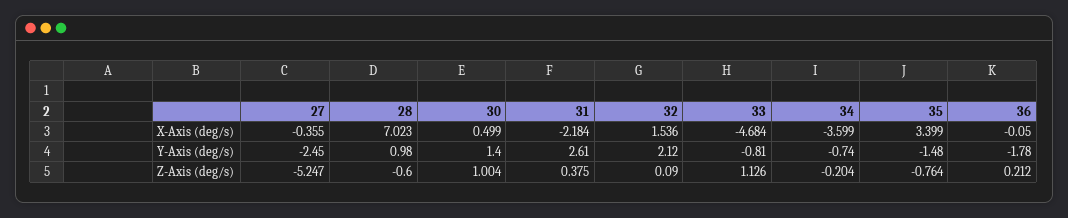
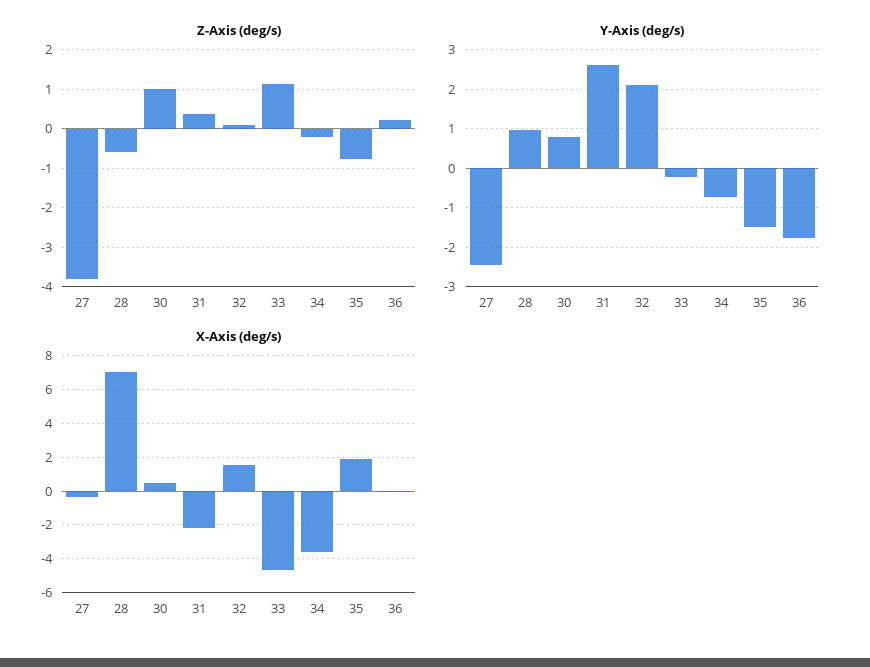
X-Axis (deg/s), 35: 3.399 -> 2
Y-Axis (deg/s), 30: 1.4 -> 0.8
Y-Axis (deg/s), 33: -0.81 -> -0.2
Z-Axis (deg/s), 27: -5.247 -> -3.8

